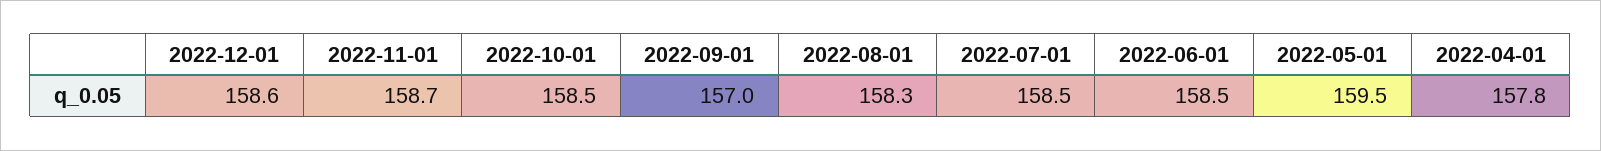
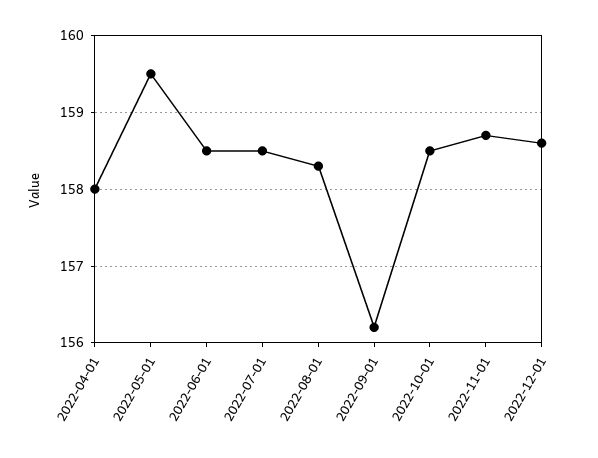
2022-09-01: 157 -> 156.2
2022-04-01: 157.8 -> 158

